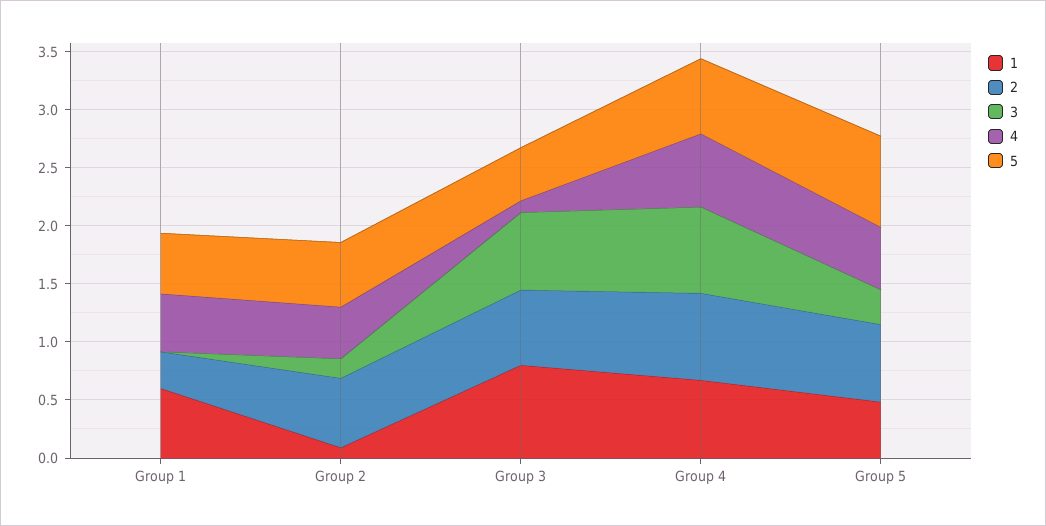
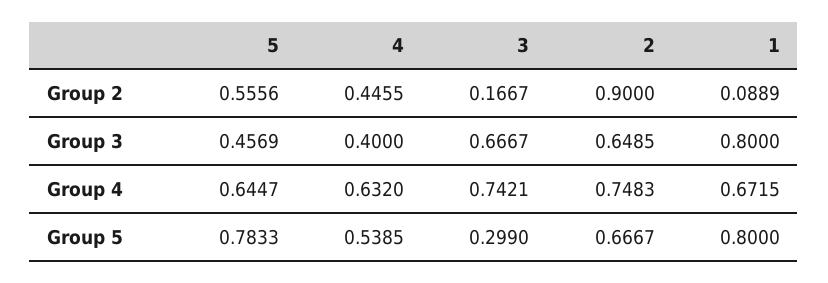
1, Group 1: 0.6 -> none
2, Group 1: 0.3 -> none
3, Group 1: 0 -> none
4, Group 1: 0.5 -> none
5, Group 1: 0.5 -> none
2, Group 2: 0.6 -> 0.9
4, Group 3: 0.1 -> 0.4
1, Group 5: 0.5 -> 0.8

